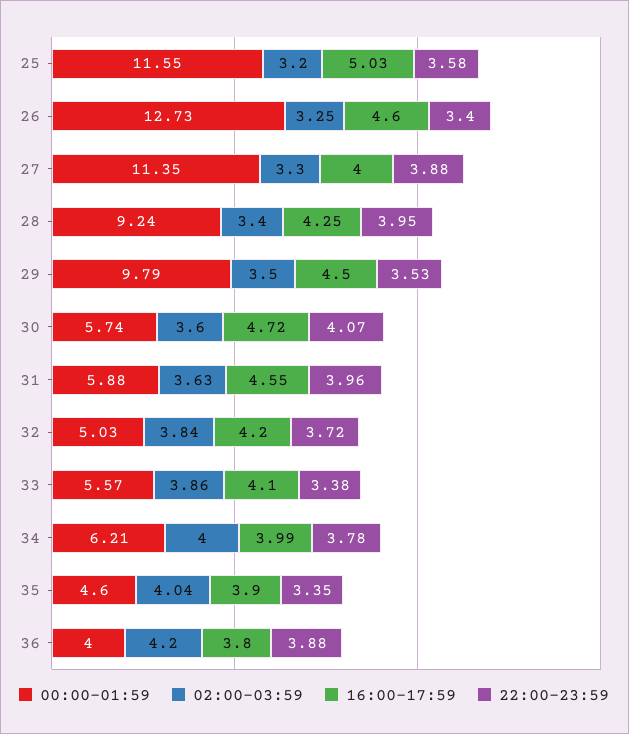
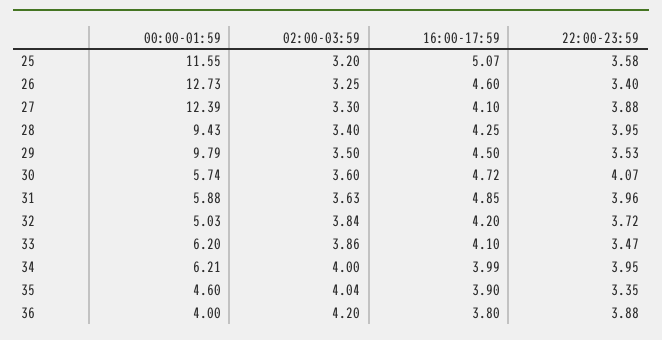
16:00-17:59, 25: 5.03 -> 5.07
00:00-01:59, 27: 11.35 -> 12.39
16:00-17:59, 27: 4 -> 4.1
00:00-01:59, 28: 9.24 -> 9.43
16:00-17:59, 31: 4.55 -> 4.85
00:00-01:59, 33: 5.57 -> 6.2
22:00-23:59, 33: 3.38 -> 3.47
22:00-23:59, 34: 3.78 -> 3.95

